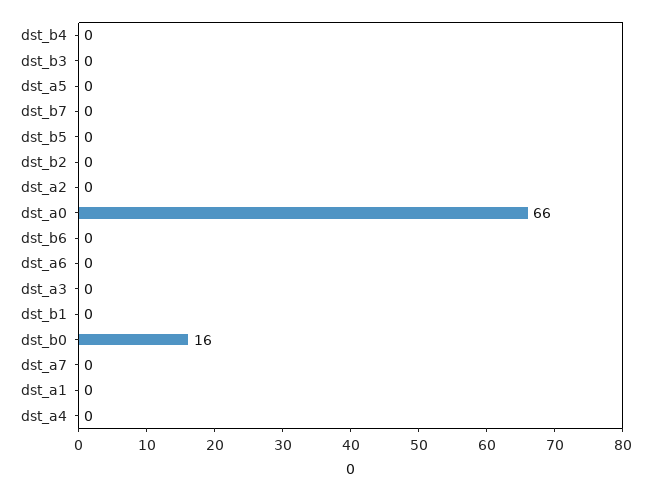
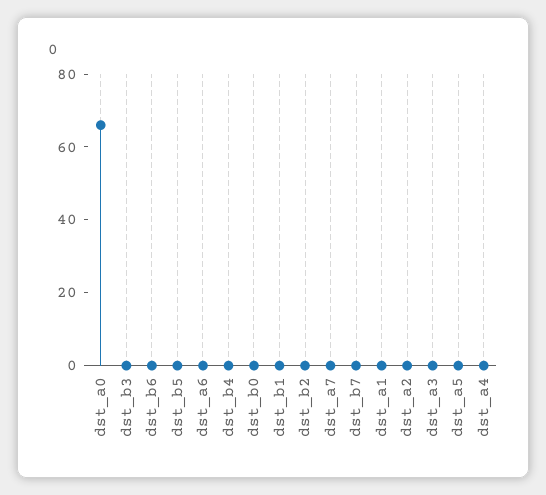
dst_b0: 16 -> 0

